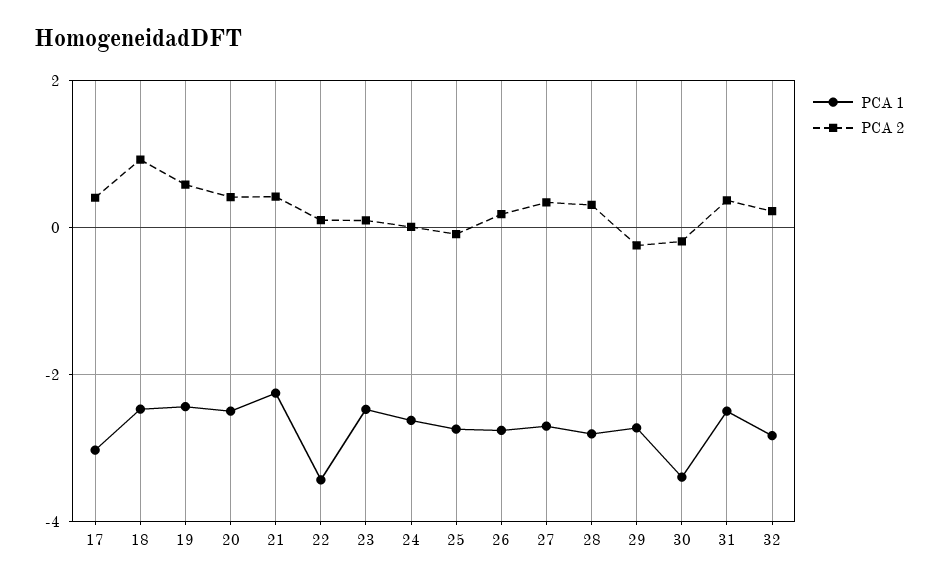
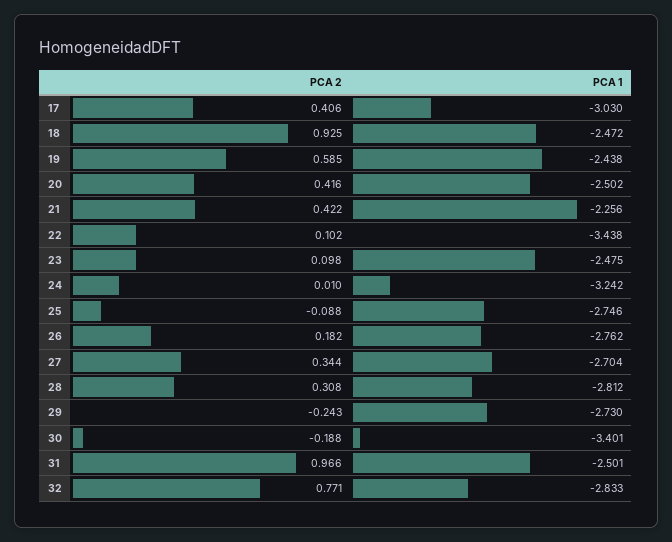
PCA 1, 24: -2.6 -> -3.242
PCA 2, 31: 0.4 -> 0.966
PCA 2, 32: 0.2 -> 0.771

